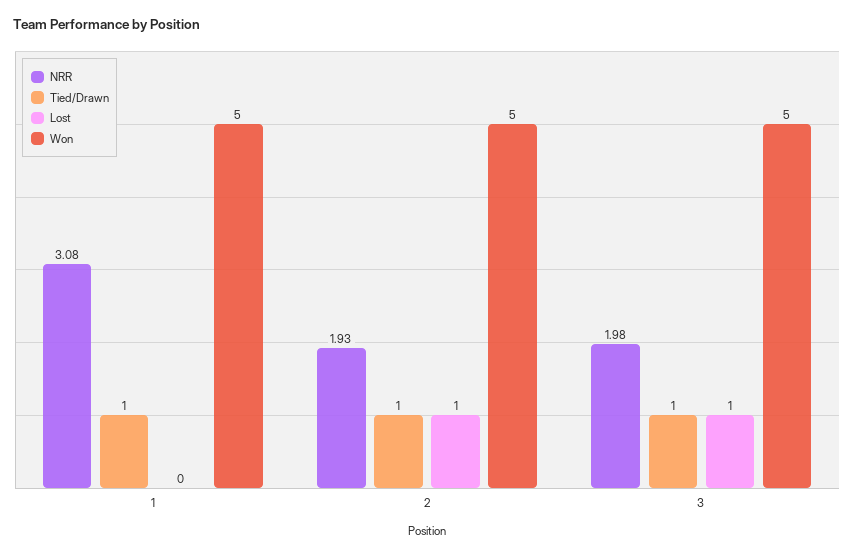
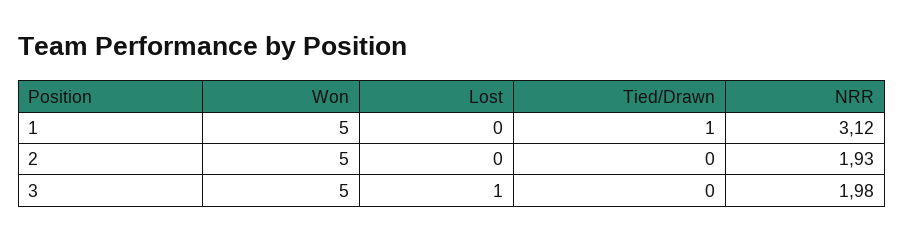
NRR, 1: 3.08 -> 3.12
Tied/Drawn, 2: 1 -> 0
Lost, 2: 1 -> 0
Tied/Drawn, 3: 1 -> 0

